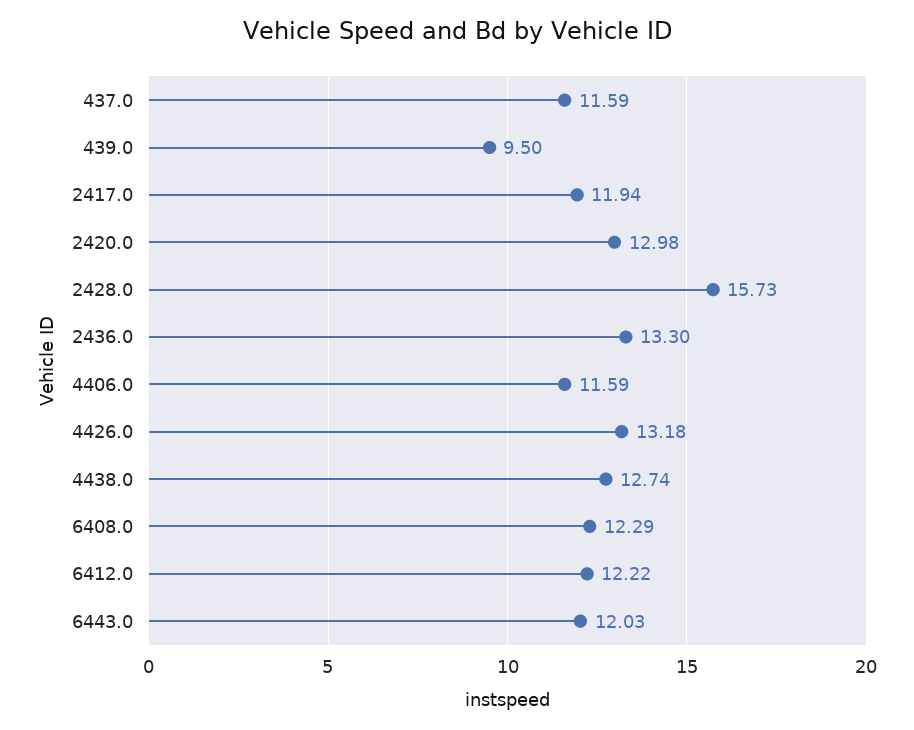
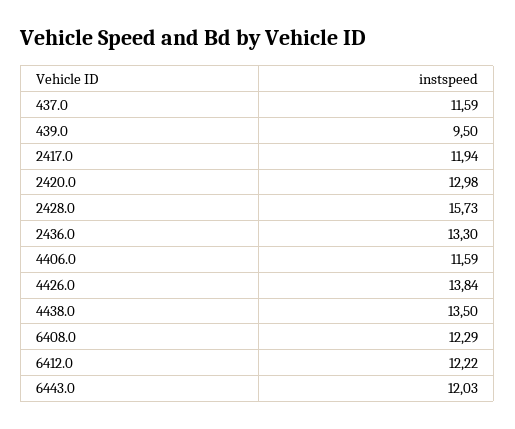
4426.0: 13.18 -> 13.84
4438.0: 12.74 -> 13.5

